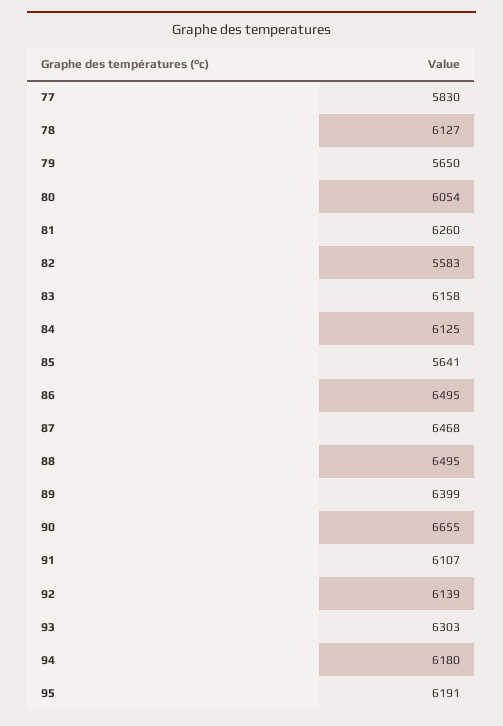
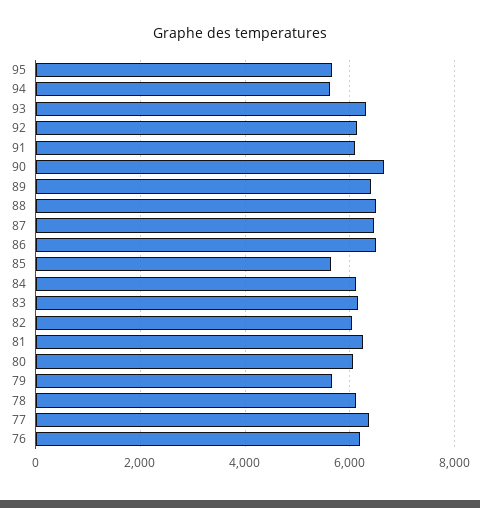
77: 5830 -> 6400
82: 5583 -> 6000
94: 6180 -> 5600
95: 6191 -> 5600
76: none -> 6200

